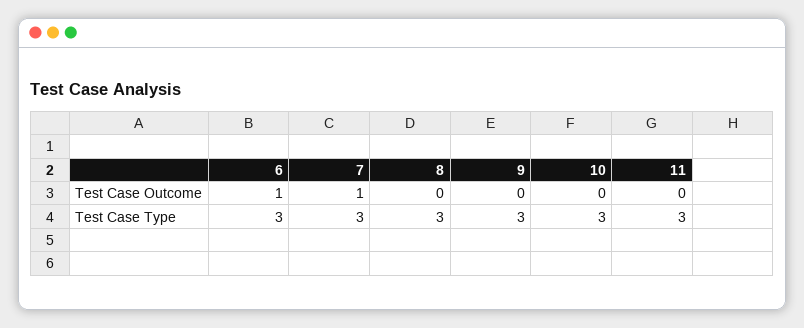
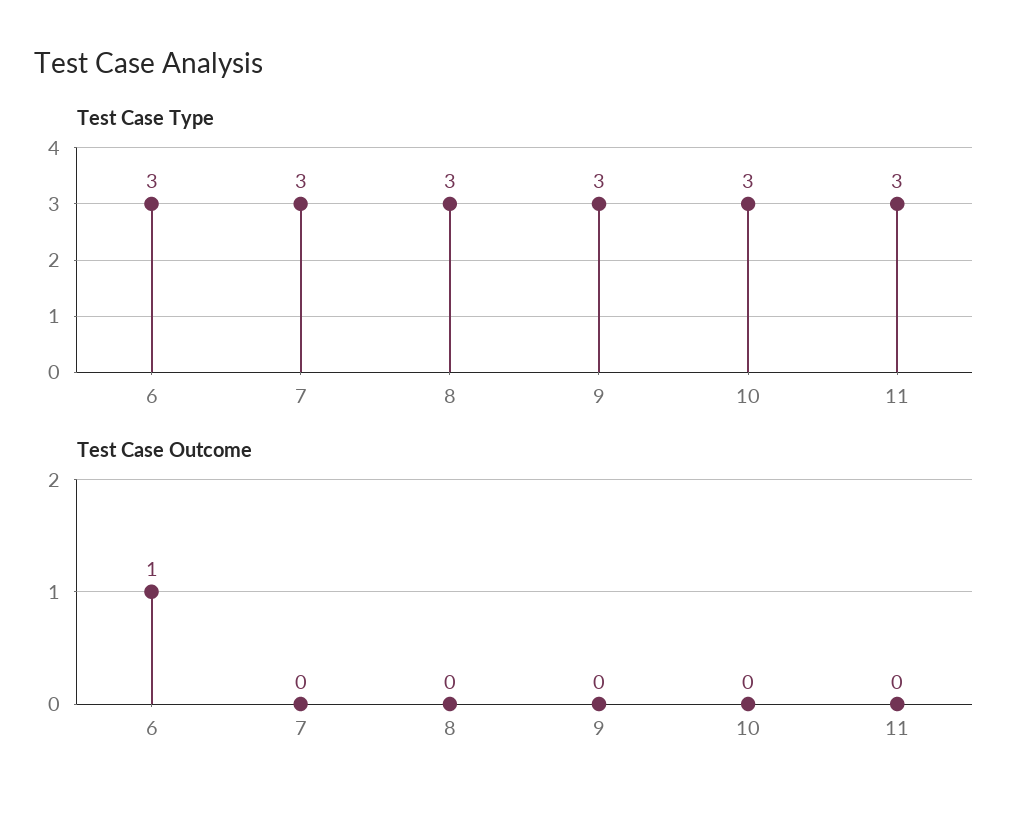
Test Case Outcome, 7: 1 -> 0

